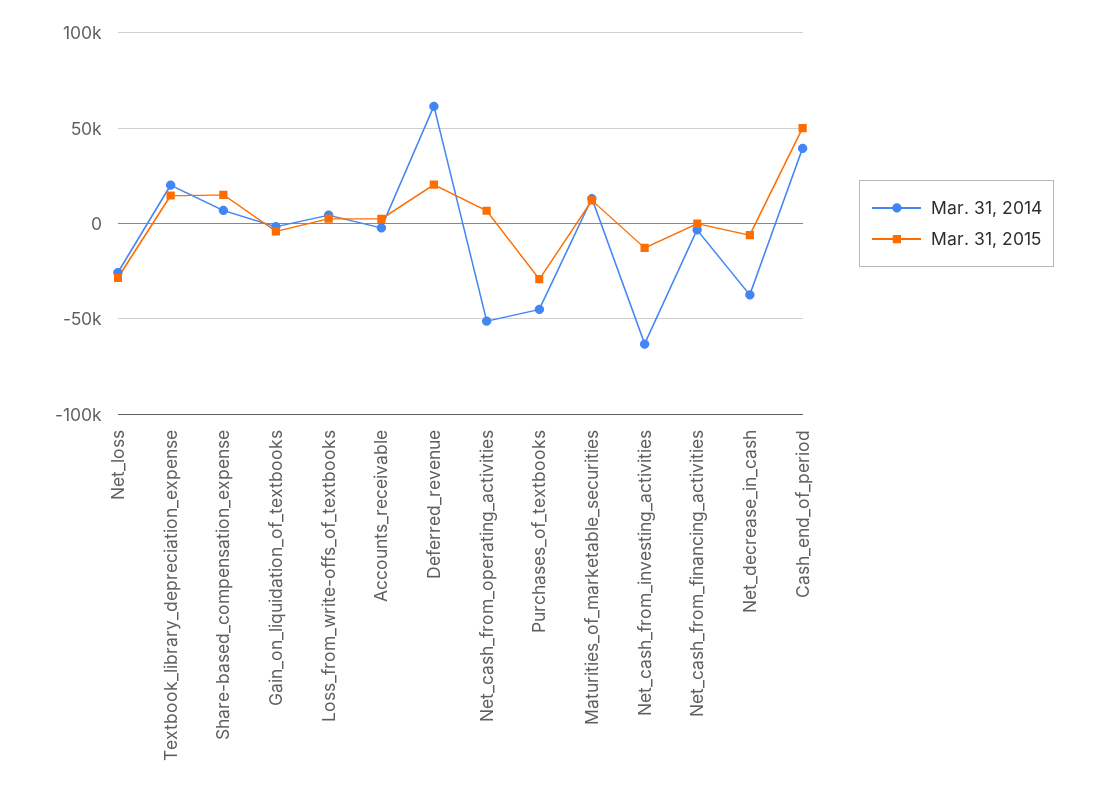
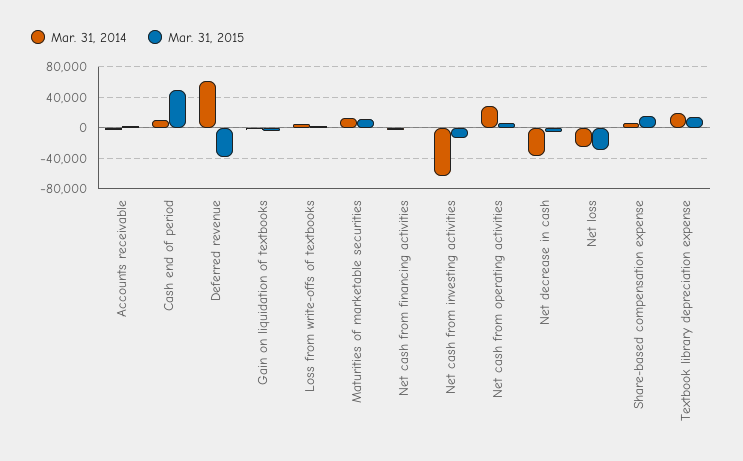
Mar. 31, 2015, Deferred_revenue: 20000 -> -40000
Mar. 31, 2014, Net_cash_from_operating_activities: -50000 -> 30000
Mar. 31, 2014, Purchases_of_textbooks: -45000 -> none
Mar. 31, 2015, Purchases_of_textbooks: -30000 -> none
Mar. 31, 2014, Cash_end_of_period: 40000 -> 10000

